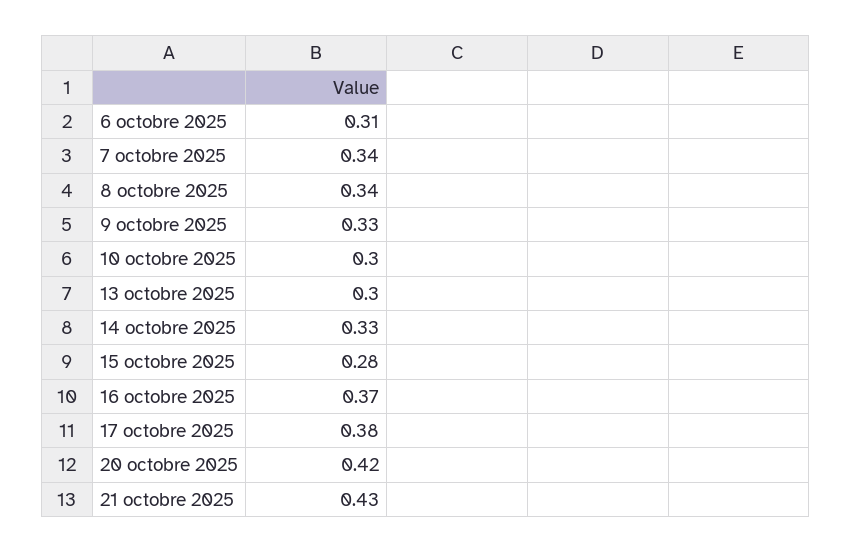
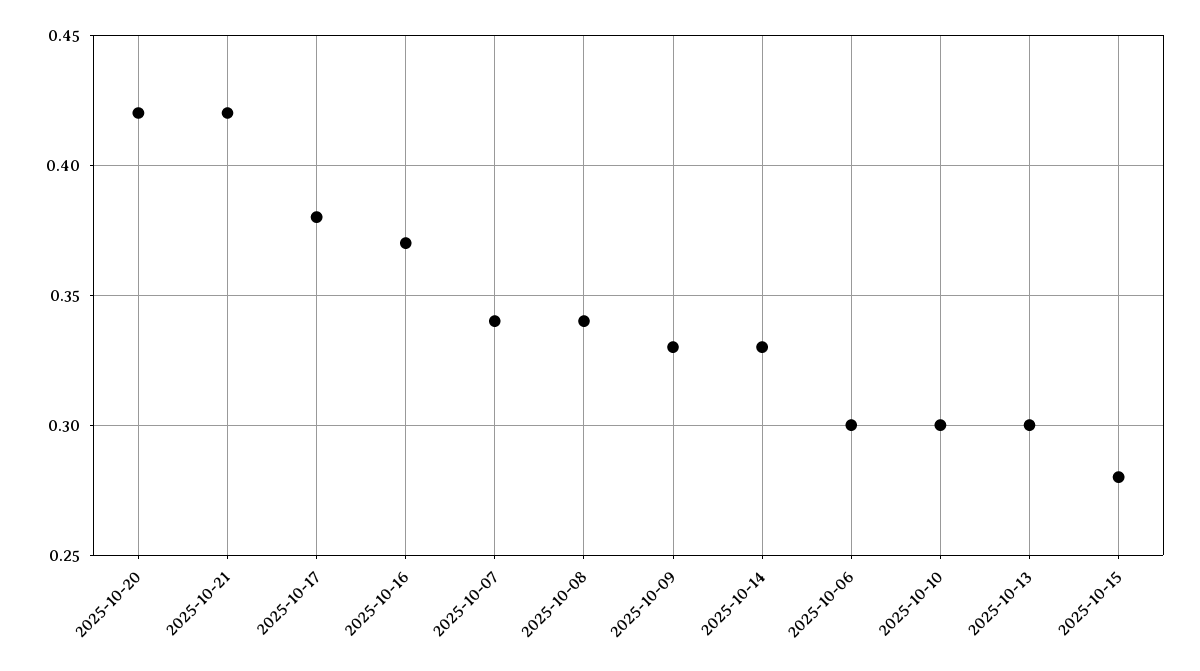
6 octobre 2025: 0.31 -> 0.3
21 octobre 2025: 0.43 -> 0.42

